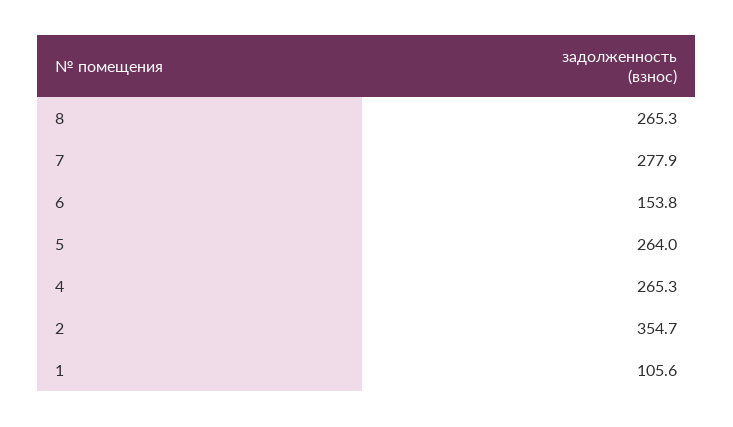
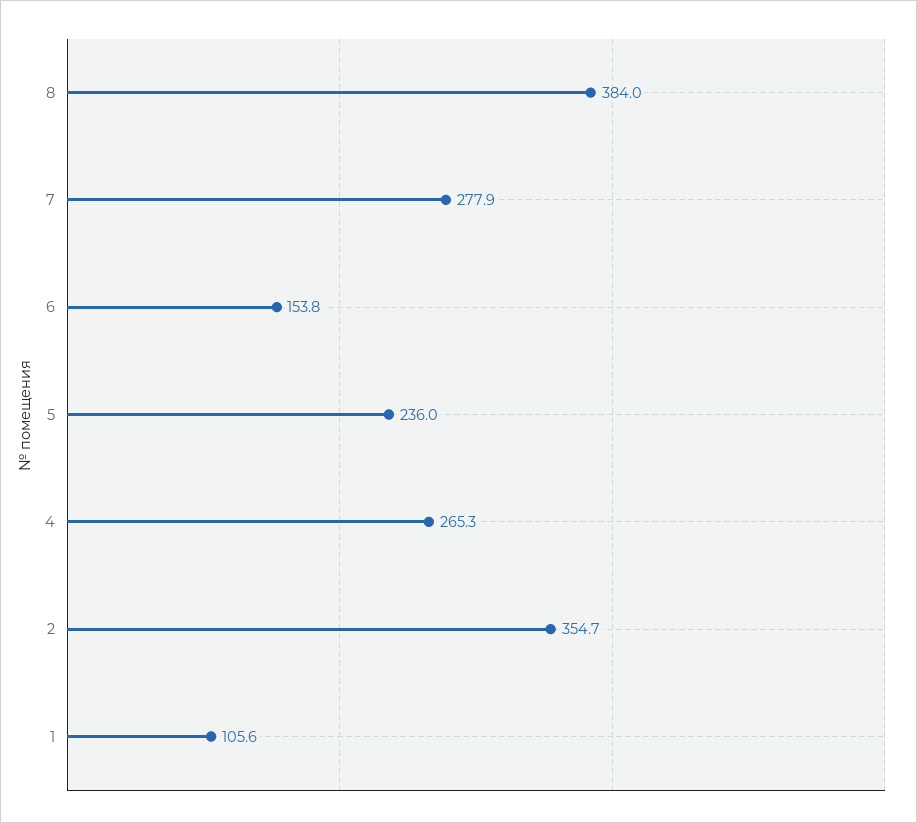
8: 265.3 -> 384
5: 264 -> 236

